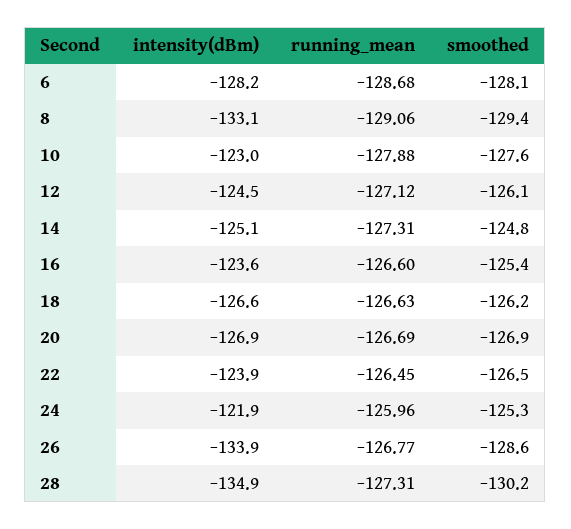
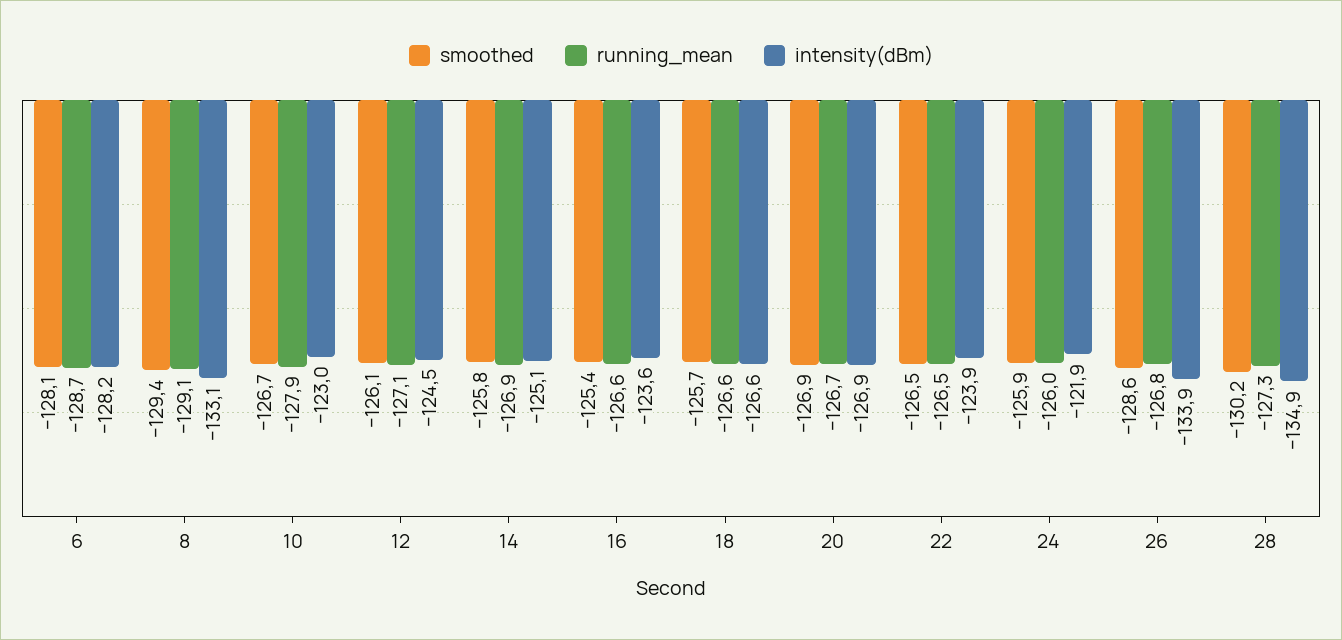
smoothed, 10: -127.6 -> -126.7
running_mean, 14: -127.31 -> -126.9
smoothed, 14: -124.8 -> -125.8
smoothed, 18: -126.2 -> -125.7
smoothed, 24: -125.3 -> -125.9

